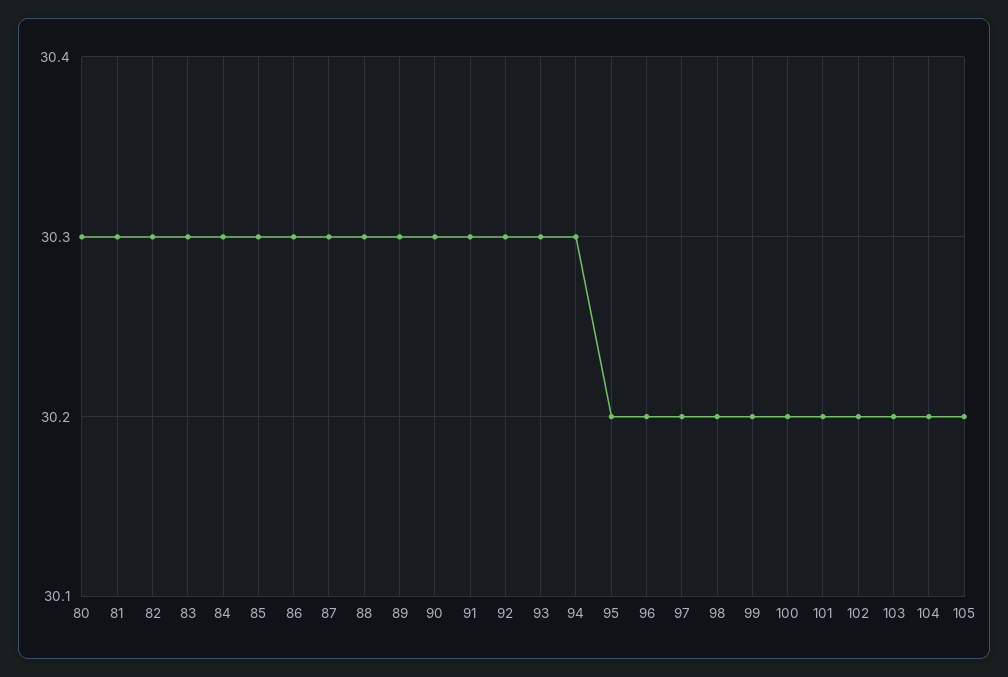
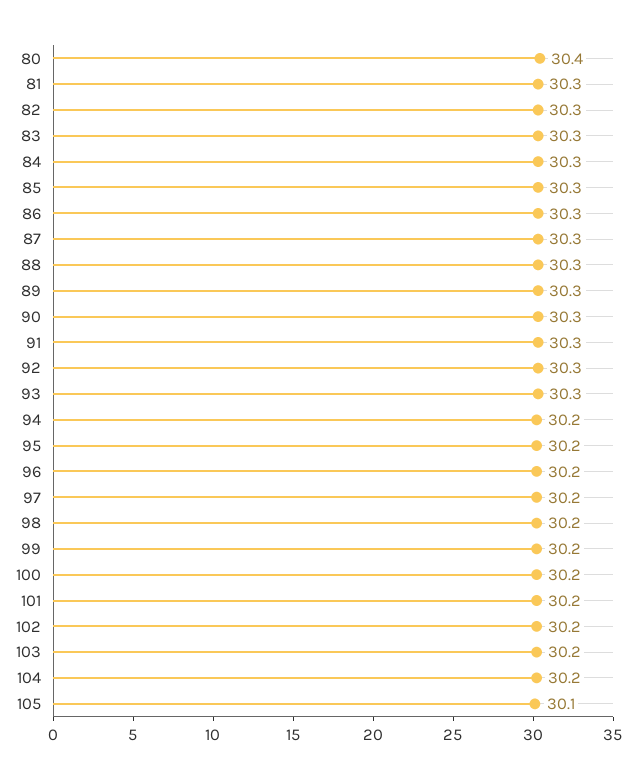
80: 30.3 -> 30.4
94: 30.3 -> 30.2
105: 30.2 -> 30.1

